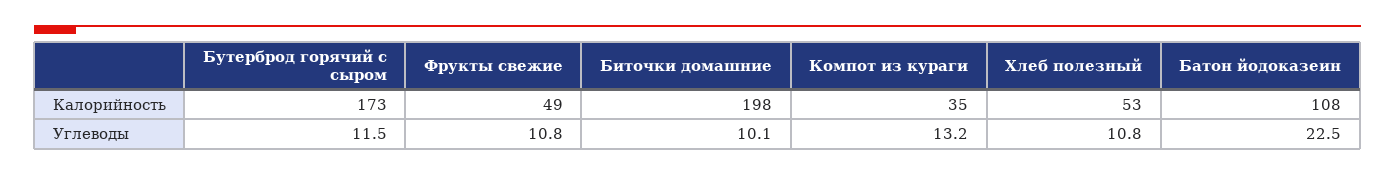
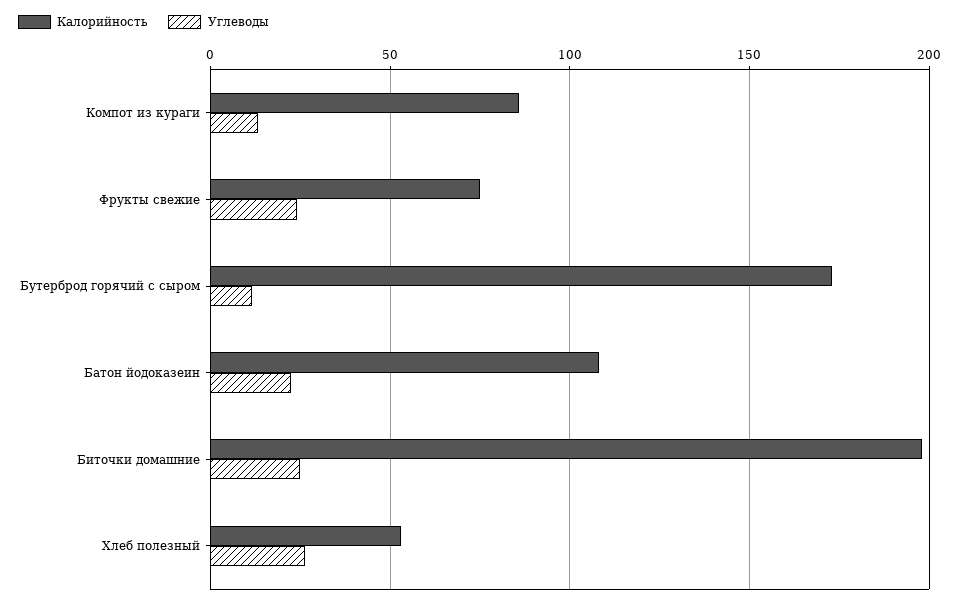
Калорийность, Фрукты свежие: 49 -> 75
Калорийность, Компот из кураги: 35 -> 85
Углеводы, Фрукты свежие: 10.8 -> 25
Углеводы, Биточки домашние: 10.1 -> 25
Углеводы, Хлеб полезный: 10.8 -> 25

